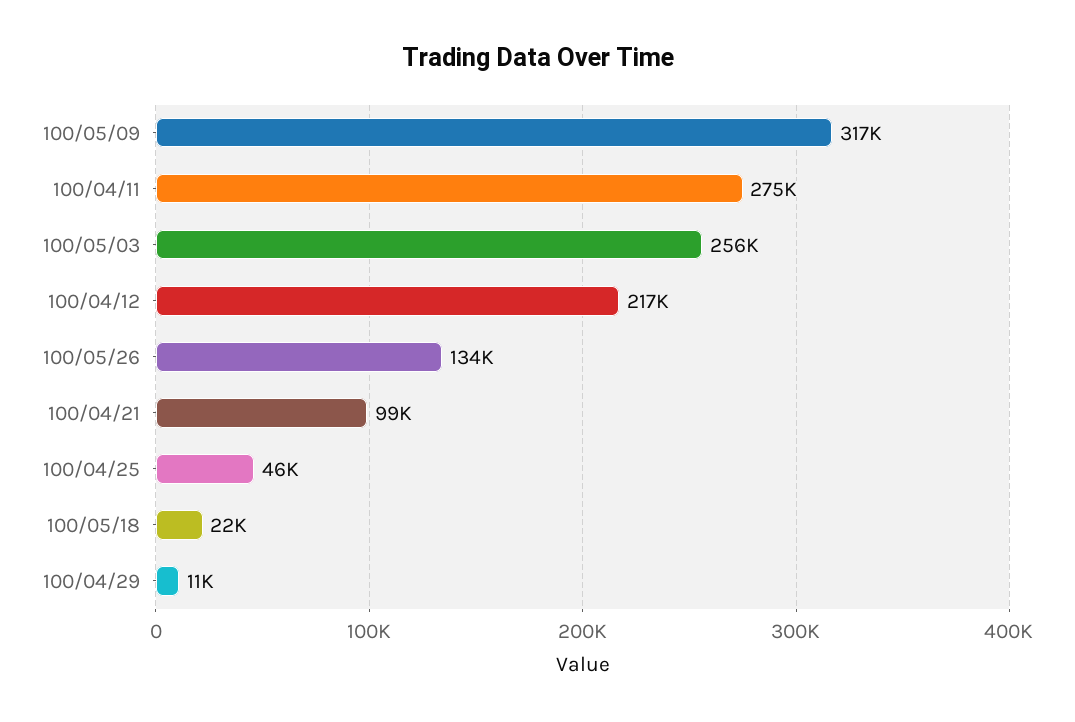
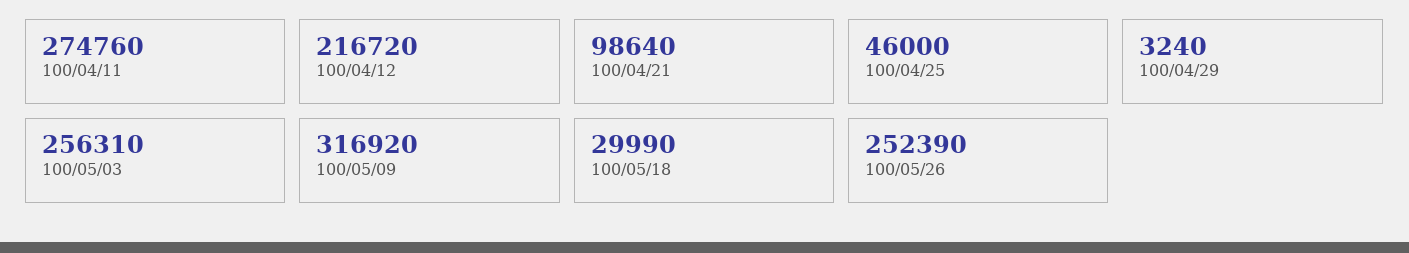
100/05/26: 134000 -> 252390
100/05/18: 22000 -> 29990
100/04/29: 11000 -> 3240

